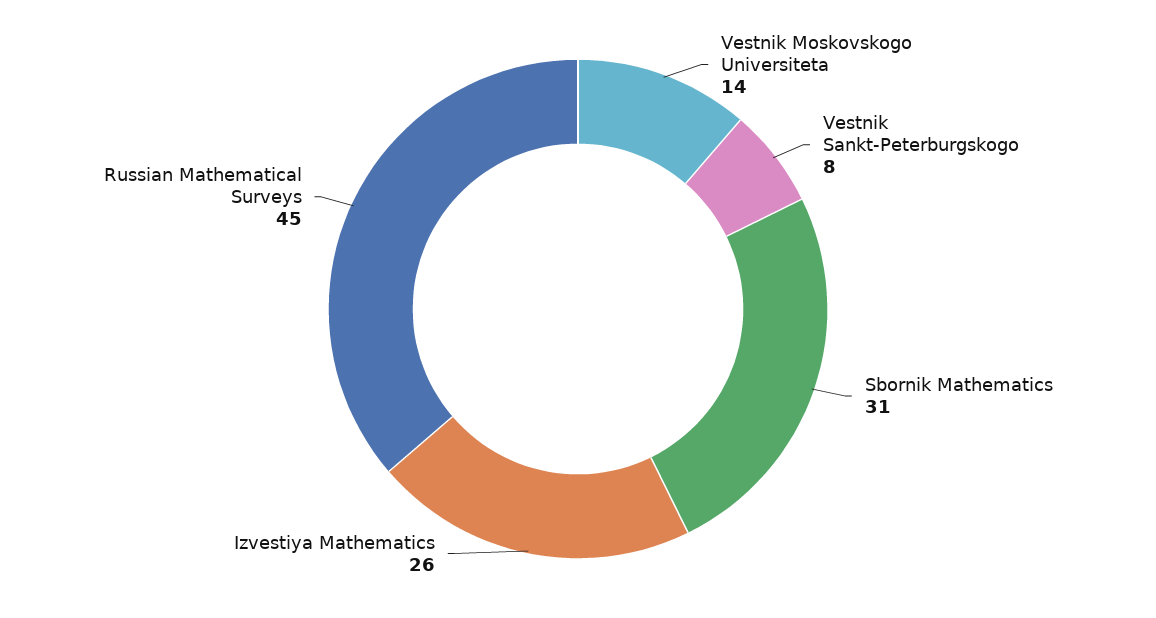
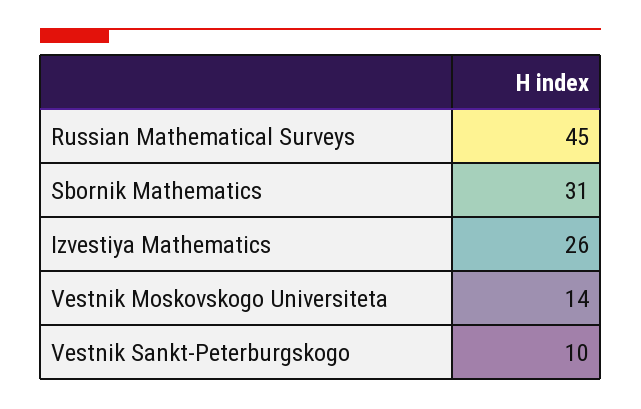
Vestnik Sankt-Peterburgskogo: 8 -> 10

